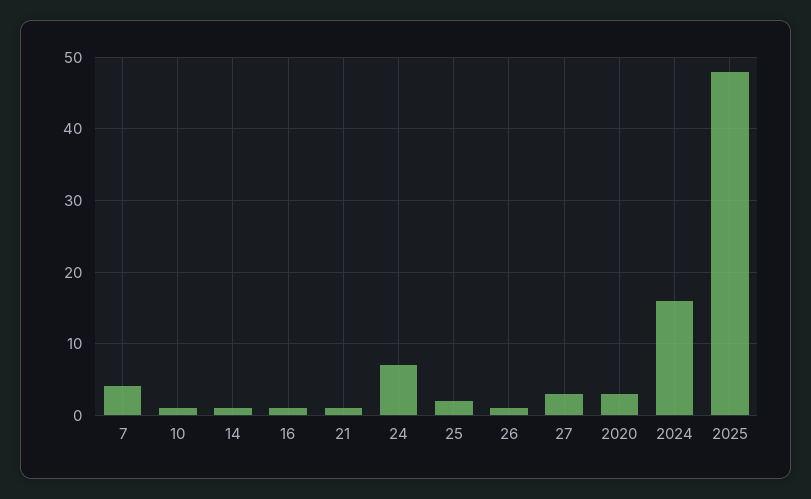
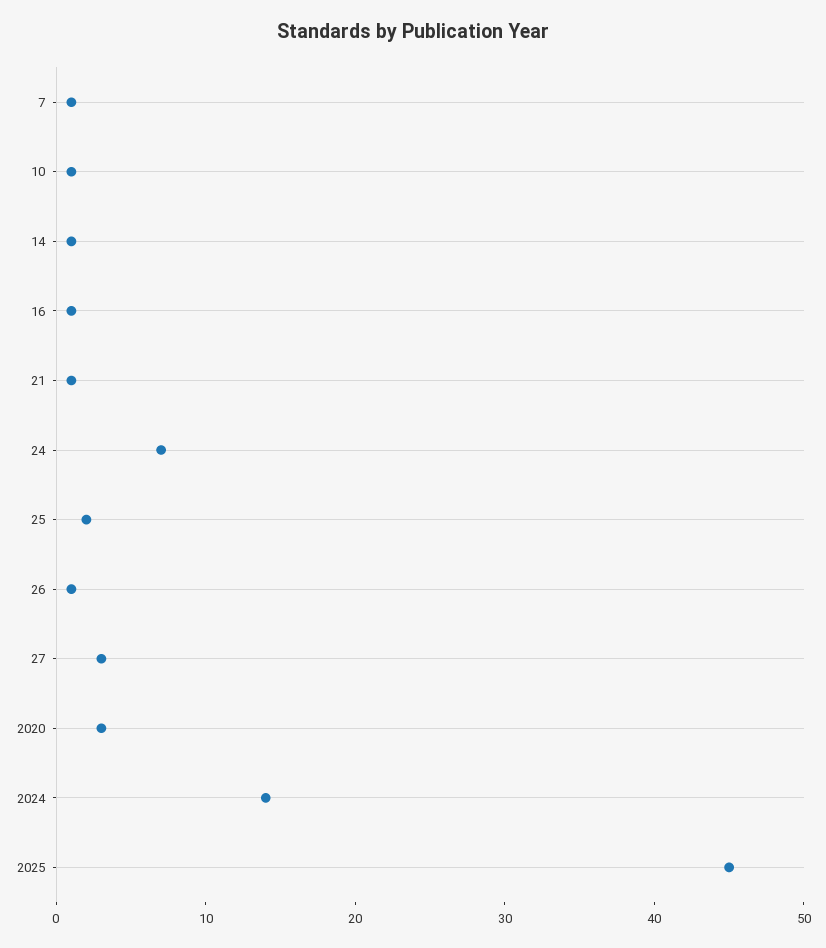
7: 4 -> 1
2024: 16 -> 14
2025: 48 -> 45

